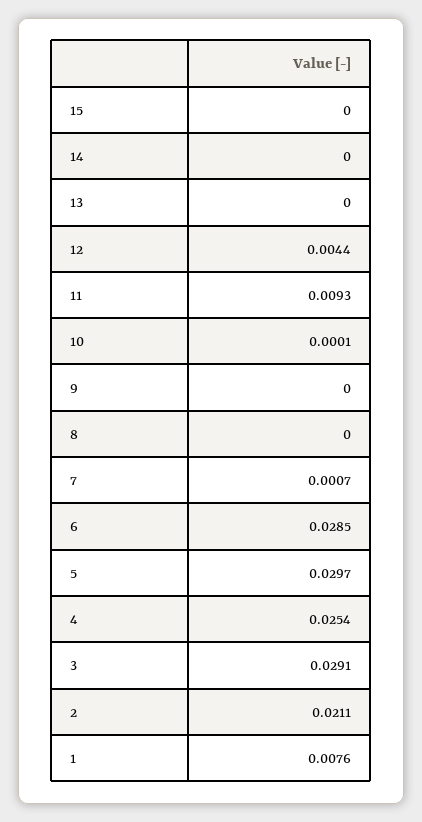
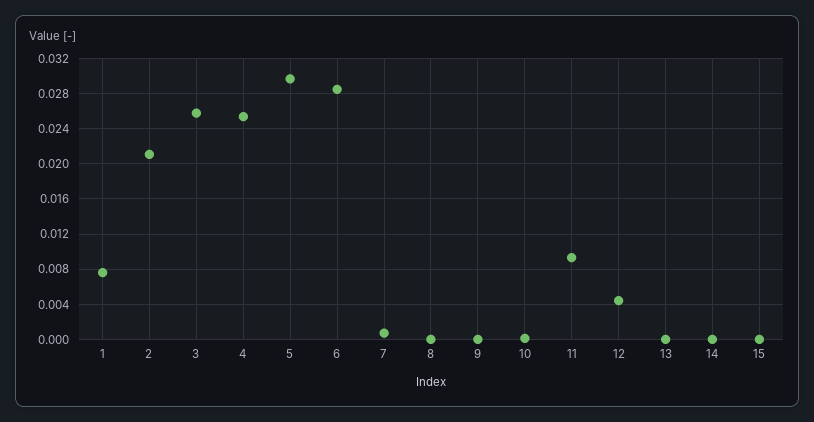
3: 0.0291 -> 0.026

